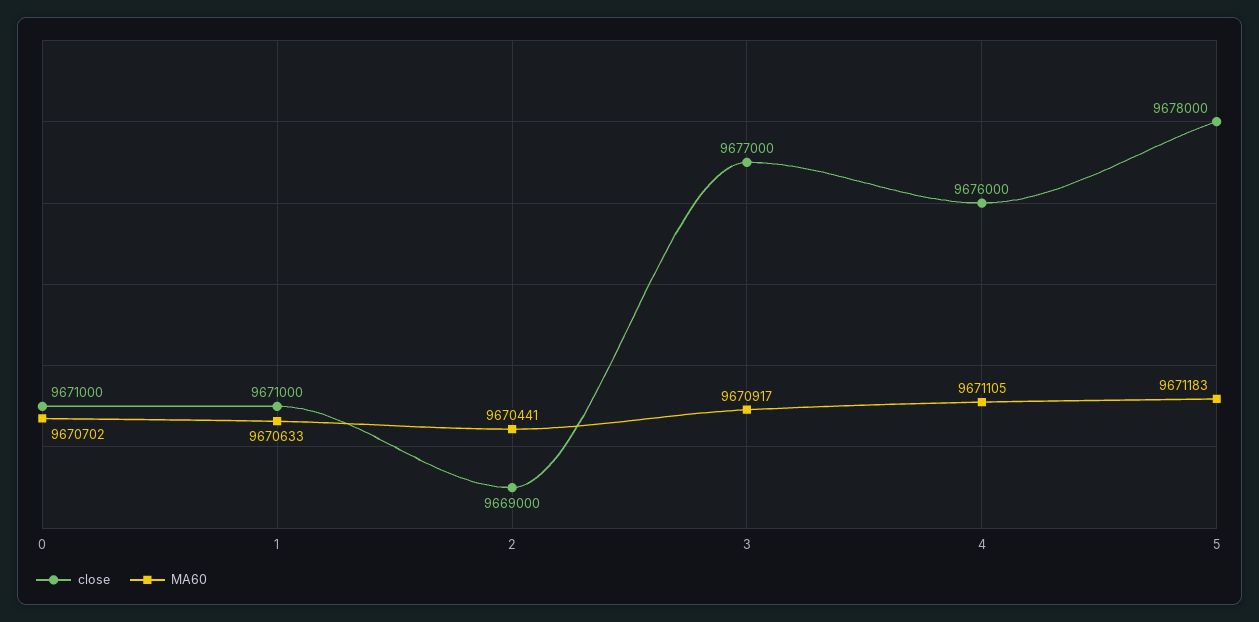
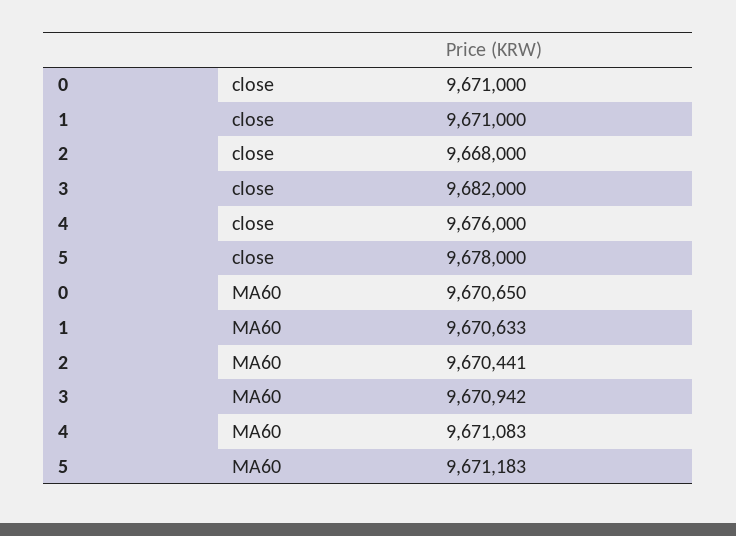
MA60, 0: 9670702 -> 9670650
close, 2: 9669000 -> 9668000
close, 3: 9677000 -> 9682000
MA60, 3: 9670917 -> 9670942
MA60, 4: 9671105 -> 9671083

